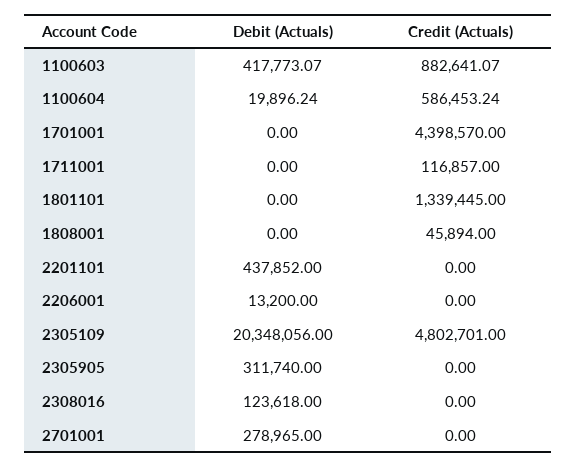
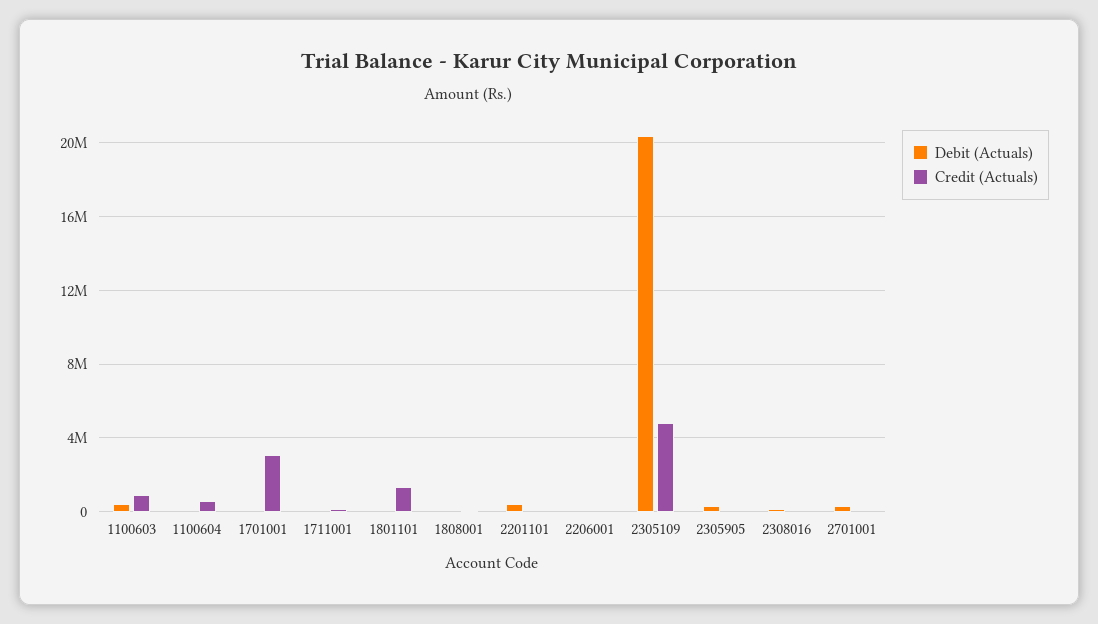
Credit (Actuals), 1701001: 4398570 -> 3000000

